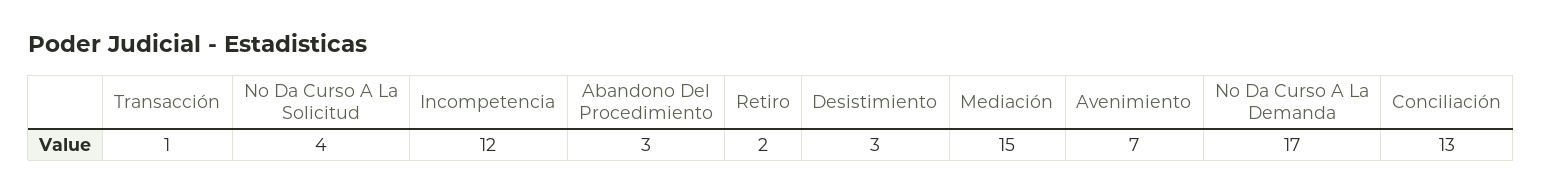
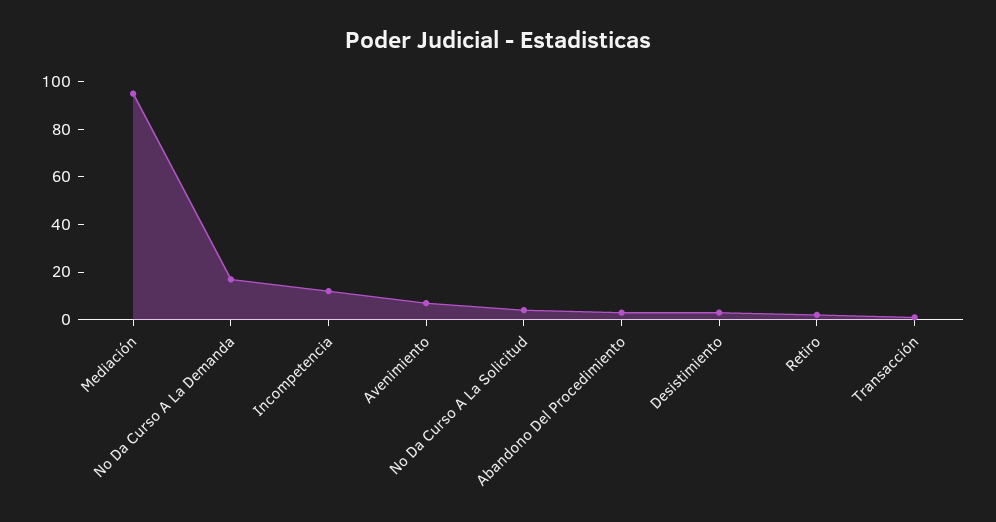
Mediación: 15 -> 95
Conciliación: 13 -> none

